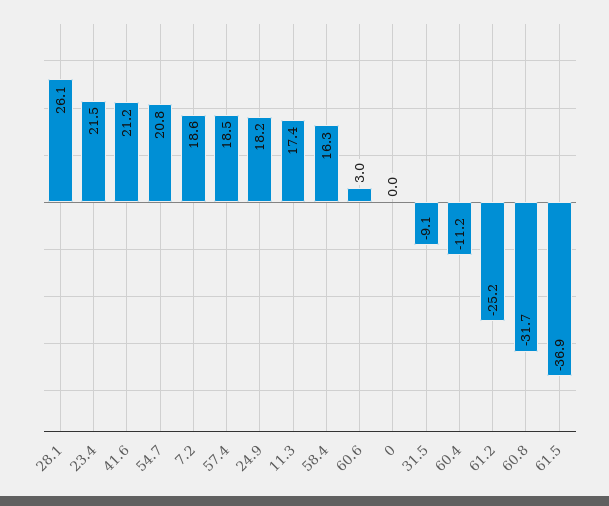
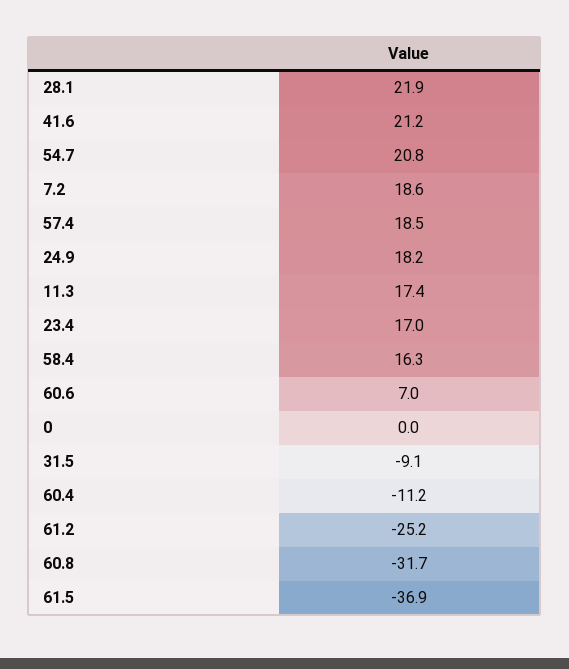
28.1: 26.1 -> 21.9
23.4: 21.5 -> 17
60.6: 3 -> 7

